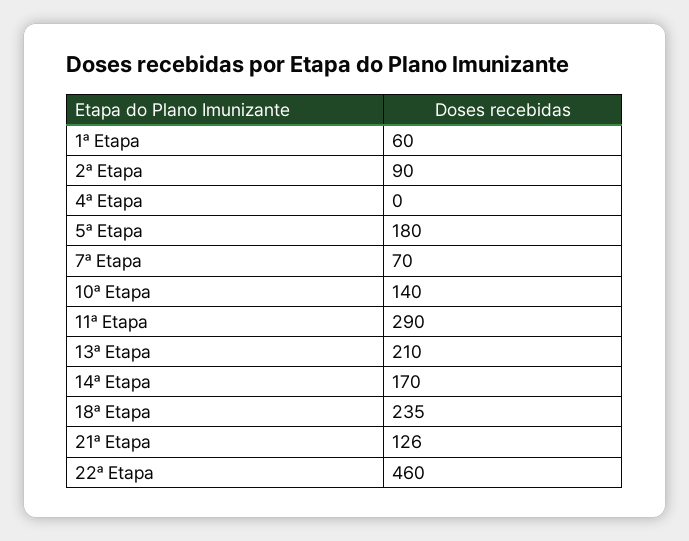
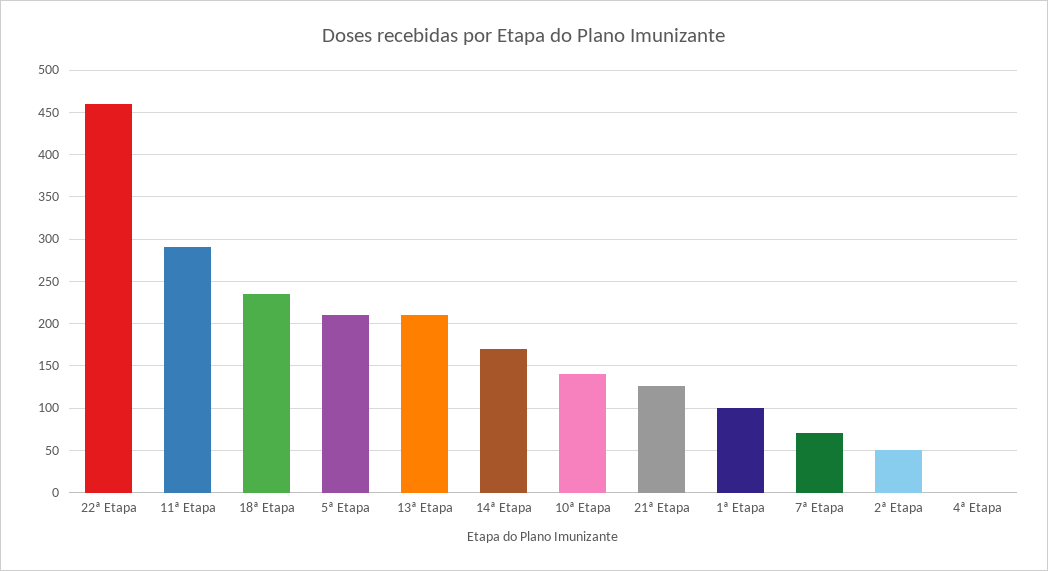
1ª Etapa: 60 -> 100
2ª Etapa: 90 -> 50
5ª Etapa: 180 -> 210

